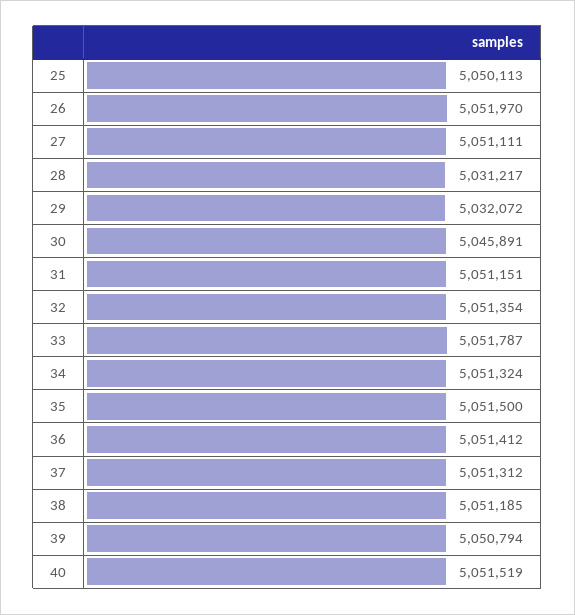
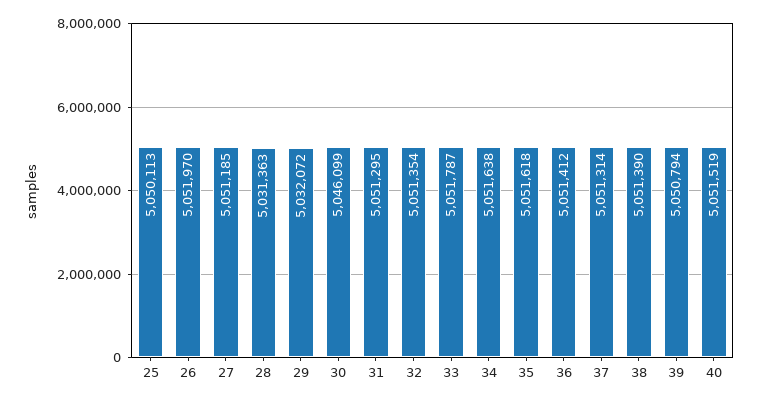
27: 5051111 -> 5051185
28: 5031217 -> 5031363
30: 5045891 -> 5046099
31: 5051151 -> 5051295
34: 5051324 -> 5051638
35: 5051500 -> 5051618
37: 5051312 -> 5051314
38: 5051185 -> 5051390

